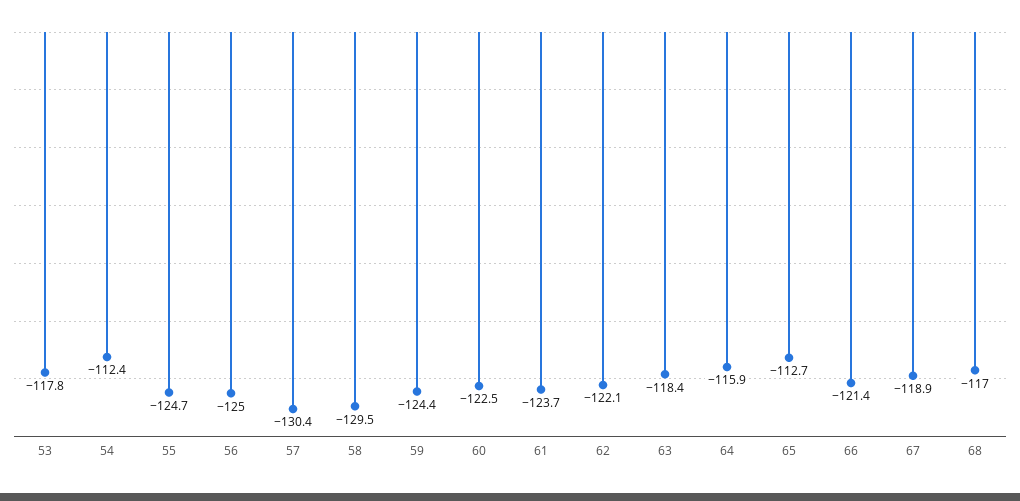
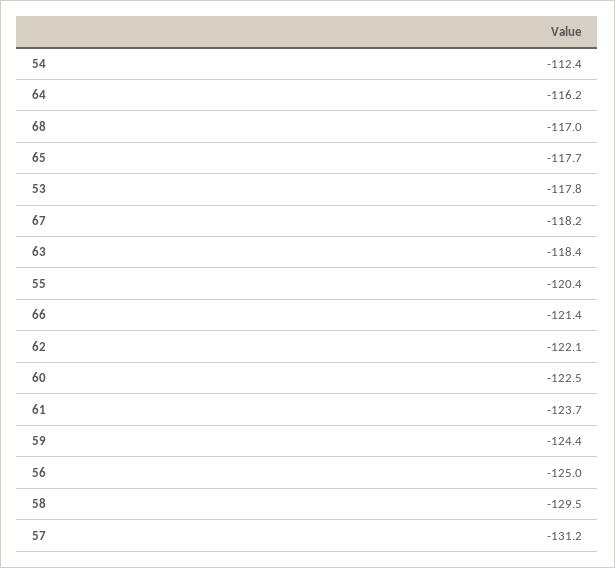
55: -124.7 -> -120.4
57: -130.4 -> -131.2
64: -115.9 -> -116.2
65: -112.7 -> -117.7
67: -118.9 -> -118.2

